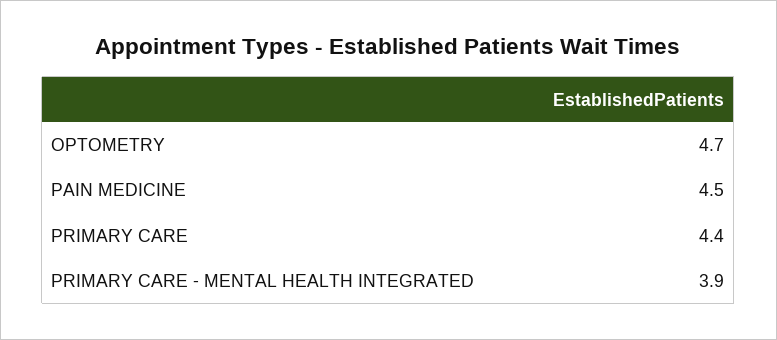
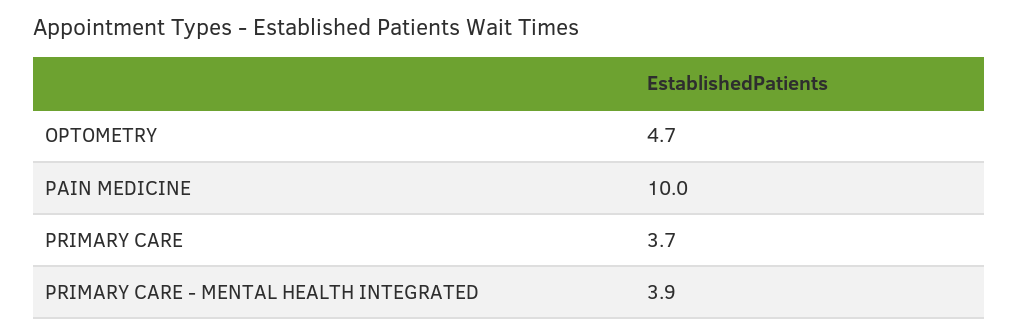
PAIN MEDICINE: 4.5 -> 10
PRIMARY CARE: 4.4 -> 3.7

